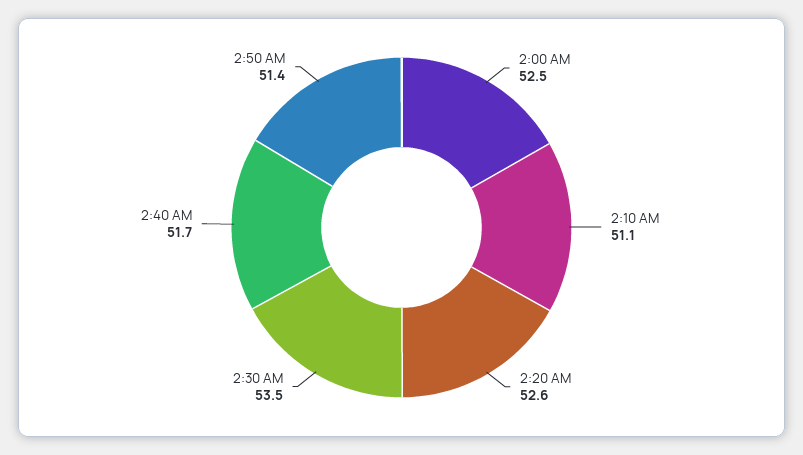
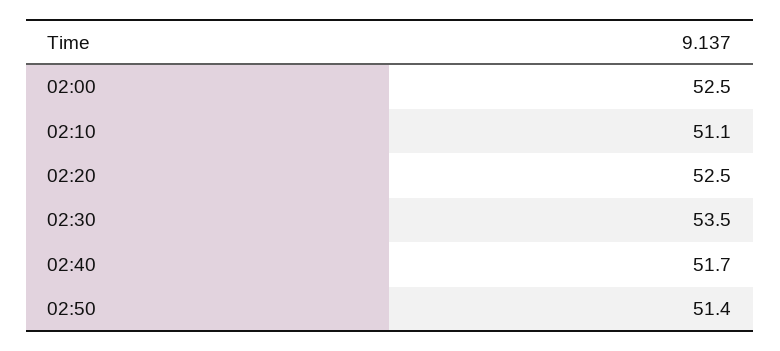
2:20 AM: 52.6 -> 52.5

